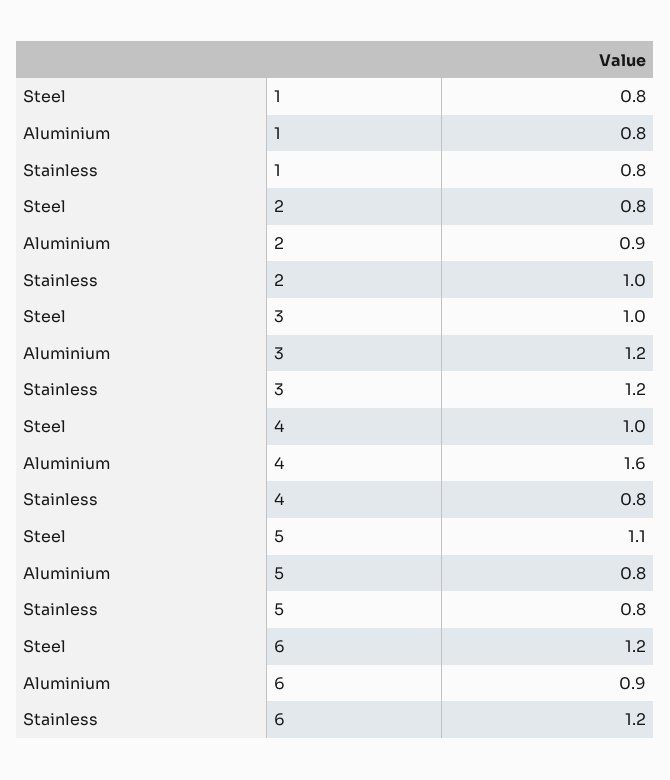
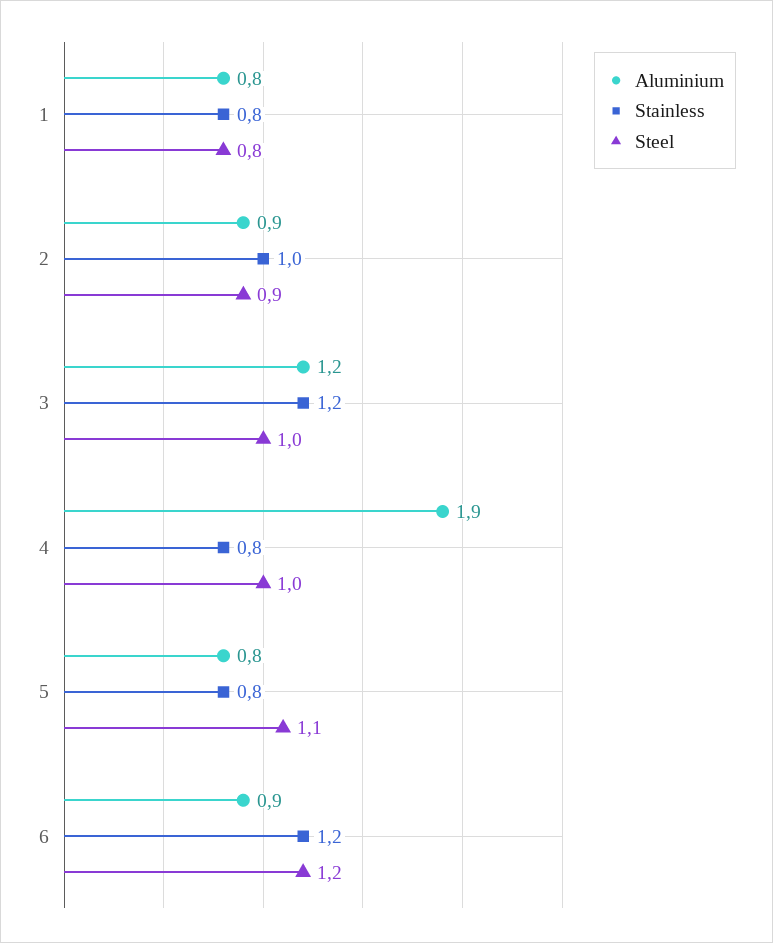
Steel, 2: 0.8 -> 0.9
Aluminium, 4: 1.6 -> 1.9

